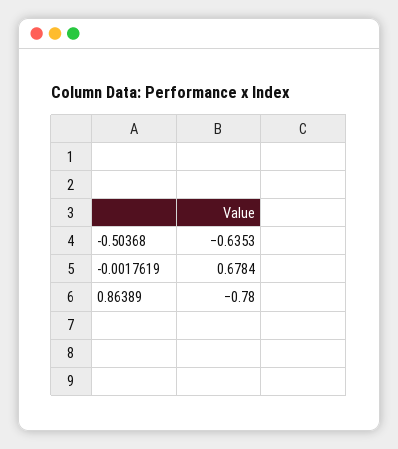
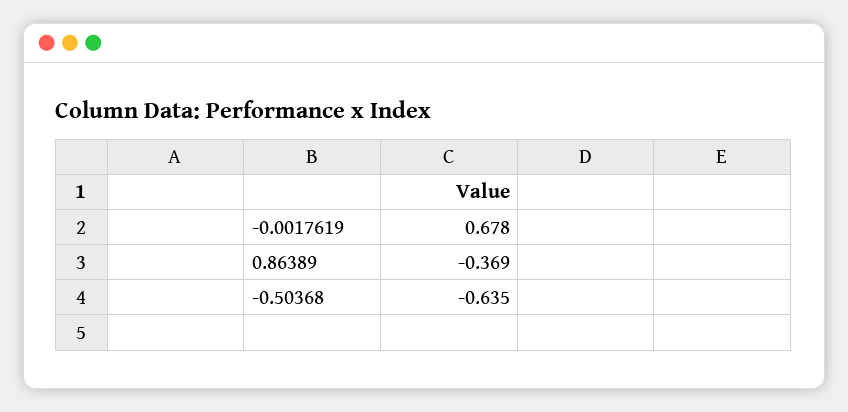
0.86389: -0.78 -> -0.369

